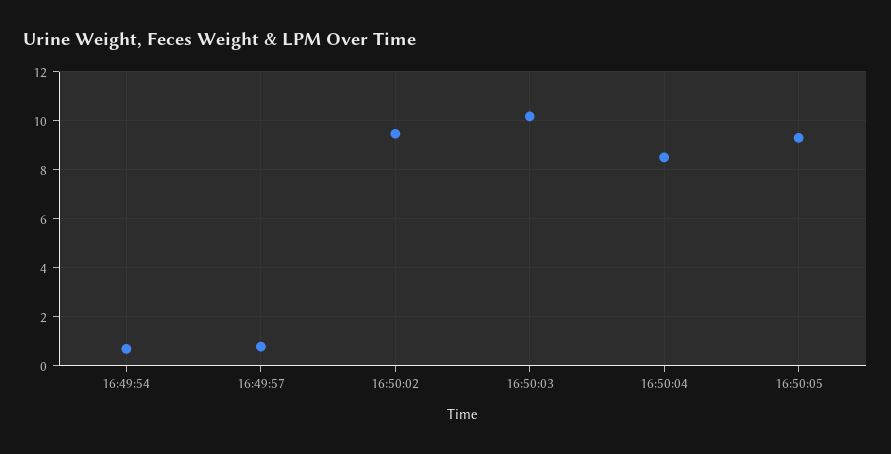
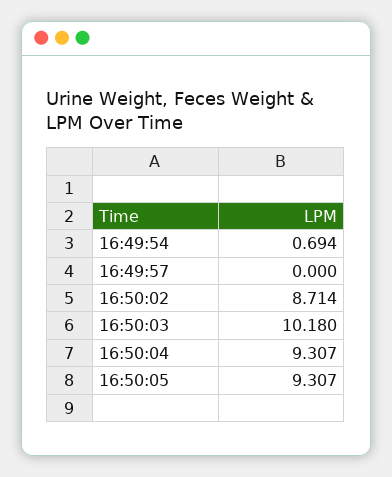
16:49:57: 0.75 -> 0
16:50:02: 9.5 -> 8.714
16:50:04: 8.5 -> 9.307

